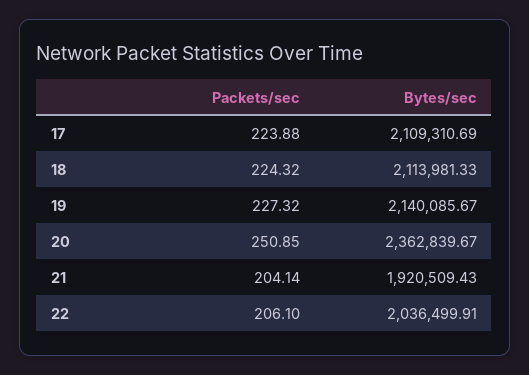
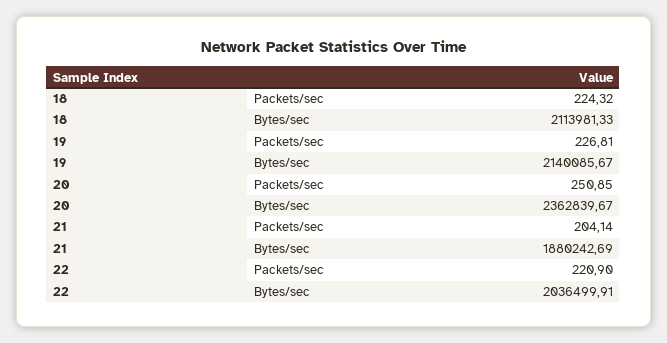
Packets/sec, 17: 223.88 -> none
Bytes/sec, 17: 2109310.69 -> none
Packets/sec, 19: 227.32 -> 226.81
Bytes/sec, 21: 1920509.43 -> 1880242.69
Packets/sec, 22: 206.1 -> 220.9

